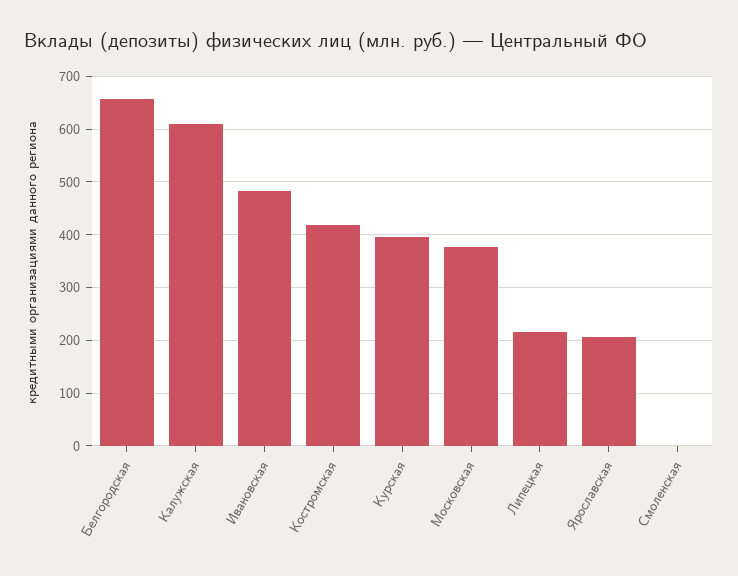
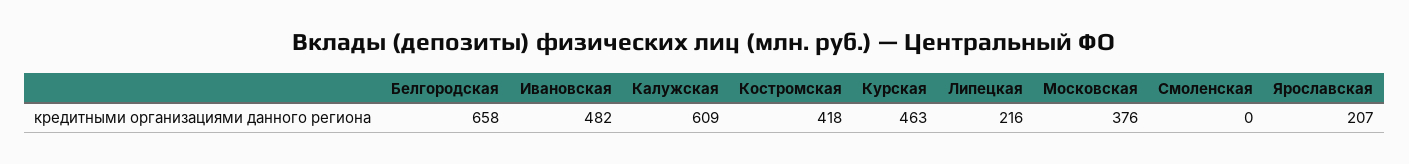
Курская: 400 -> 463

